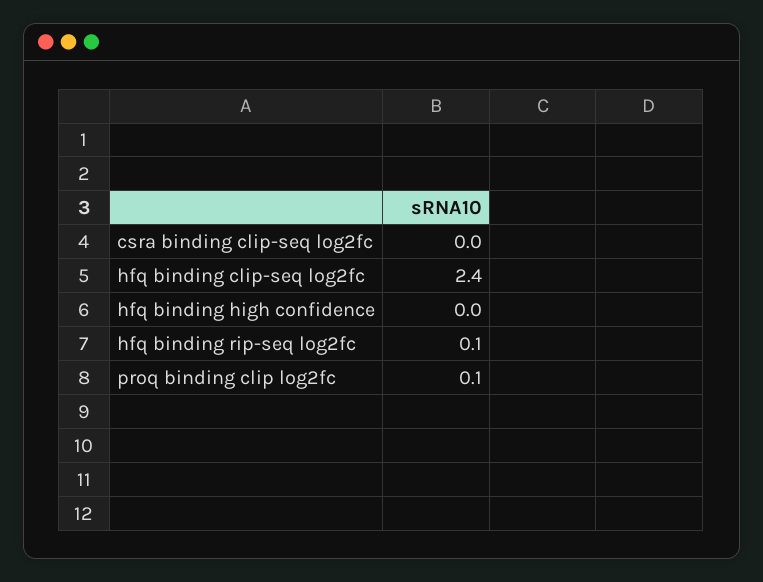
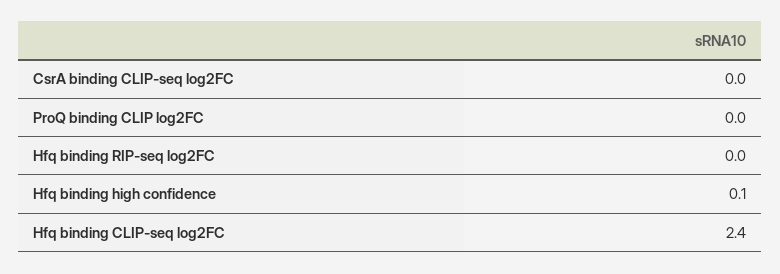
hfq binding high confidence: 0 -> 0.1
hfq binding rip-seq log2fc: 0.1 -> 0
proq binding clip log2fc: 0.1 -> 0

